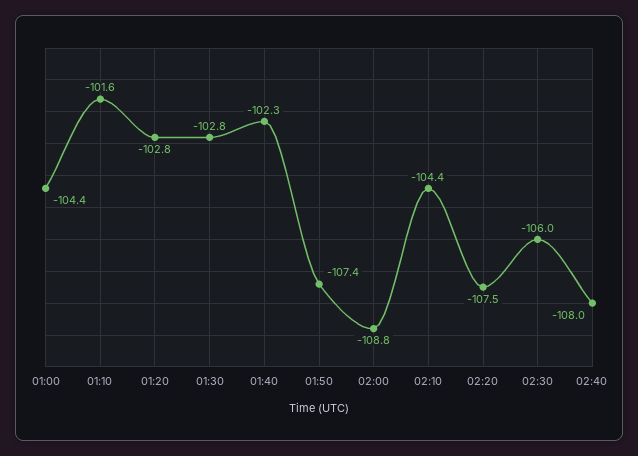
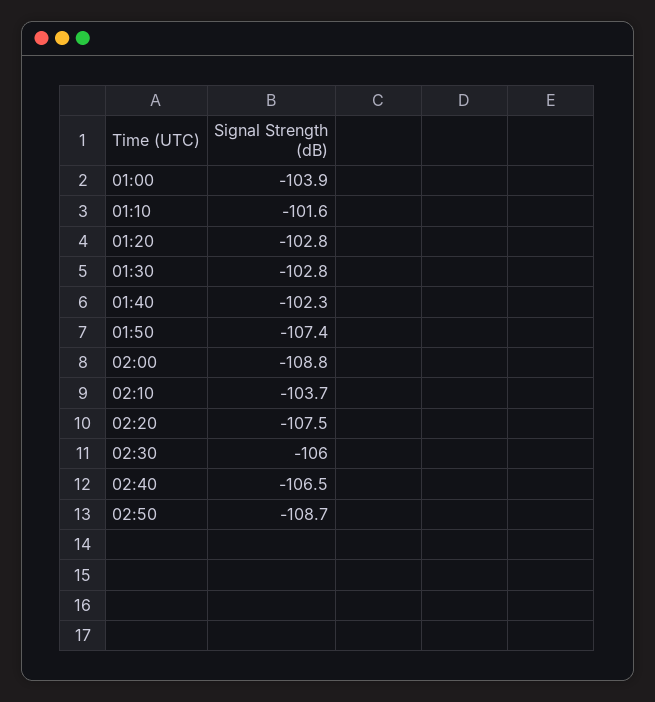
01:00: -104.4 -> -103.9
02:10: -104.4 -> -103.7
02:40: -108 -> -106.5
02:50: none -> -108.7

